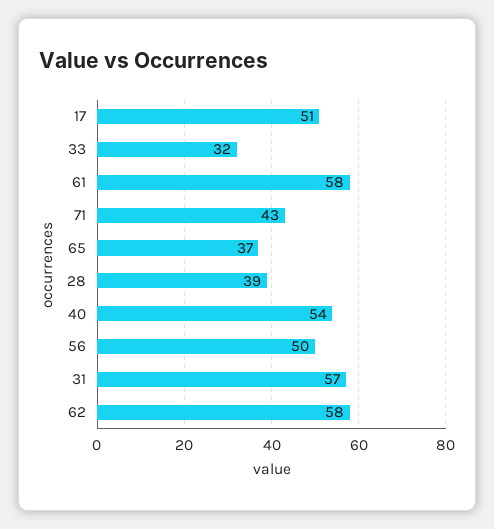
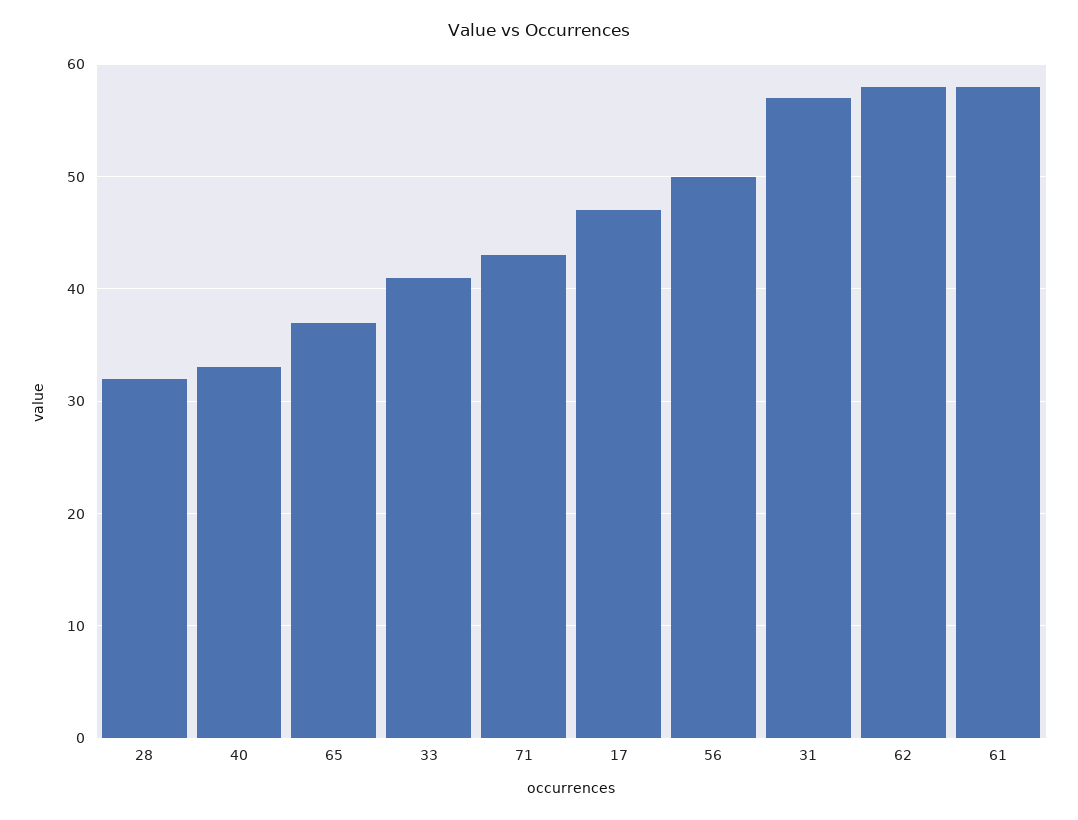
17: 51 -> 47
33: 32 -> 41
28: 39 -> 32
40: 54 -> 33

